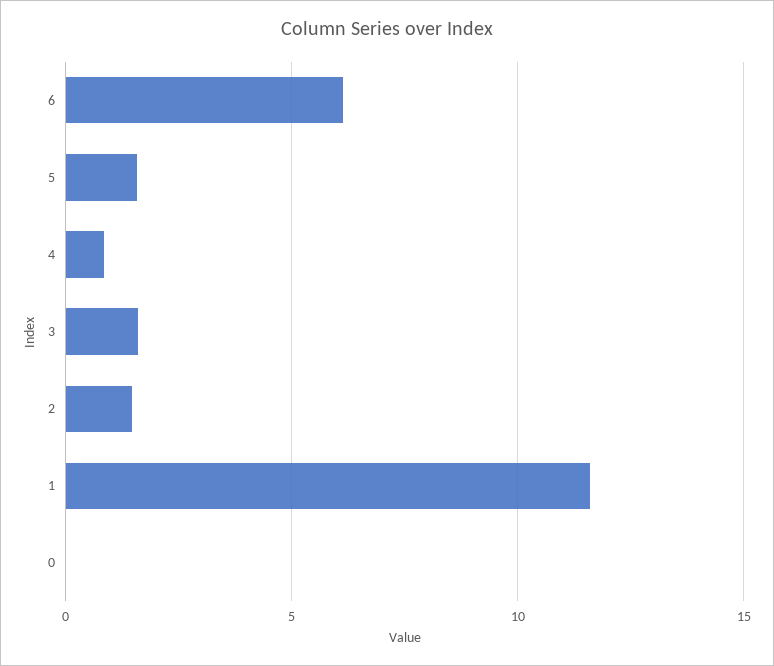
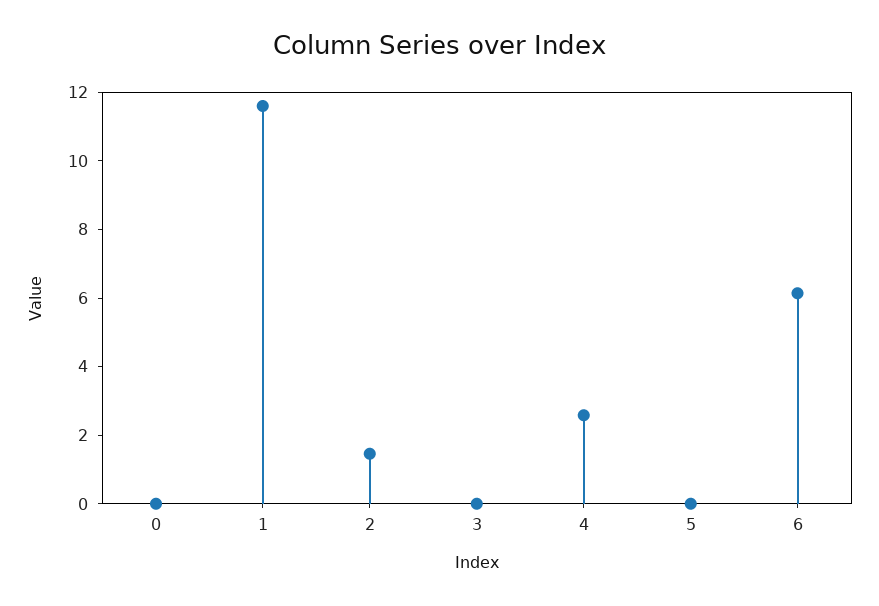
5: 1.5 -> 0
4: 1 -> 2.5
3: 1.5 -> 0

